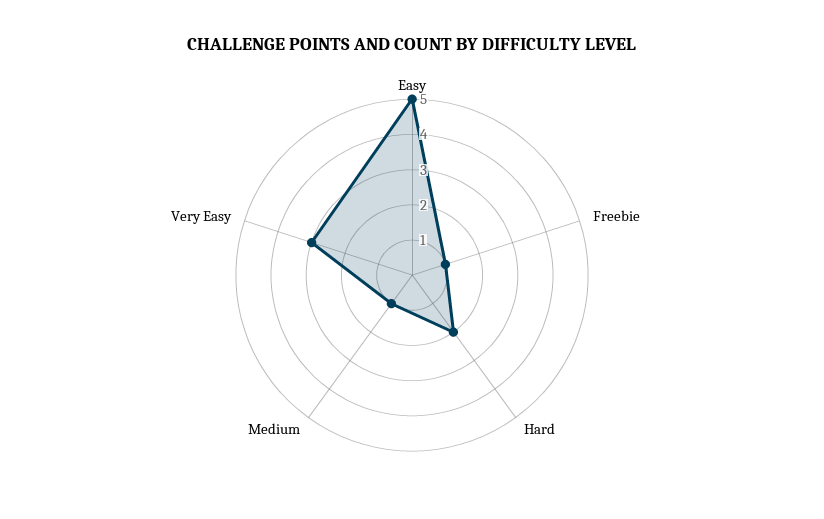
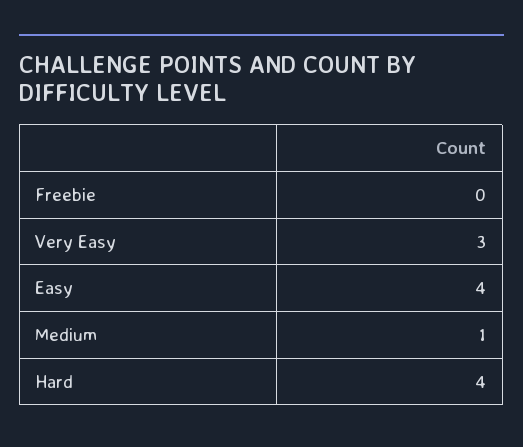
Easy: 5 -> 4
Freebie: 1 -> 0
Hard: 2 -> 4

